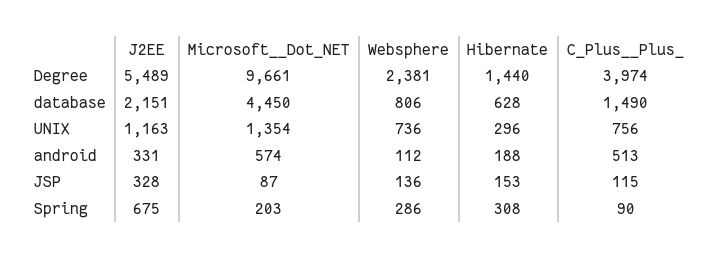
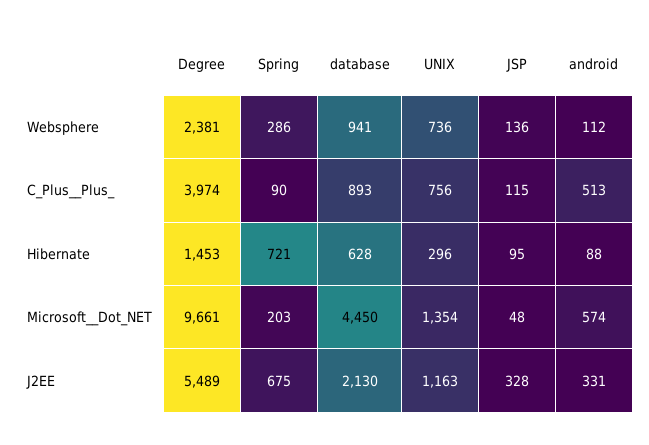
Hibernate, Degree: 1440 -> 1453
J2EE, database: 2151 -> 2130
Websphere, database: 806 -> 941
C_Plus__Plus_, database: 1490 -> 893
Hibernate, android: 188 -> 88
Microsoft__Dot_NET, JSP: 87 -> 48
Hibernate, JSP: 153 -> 95
Hibernate, Spring: 308 -> 721

